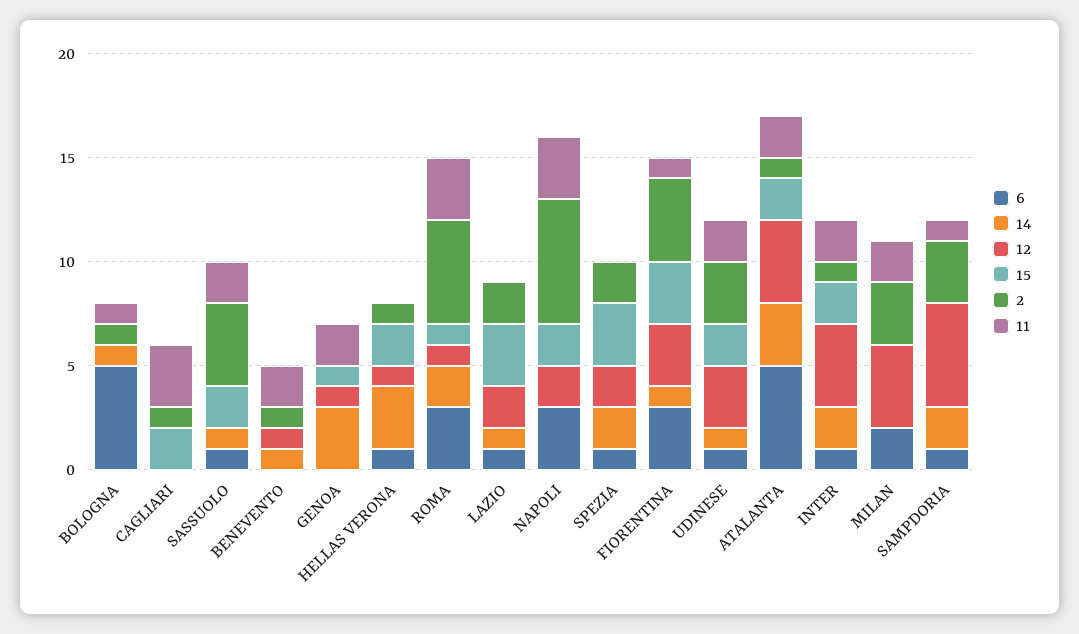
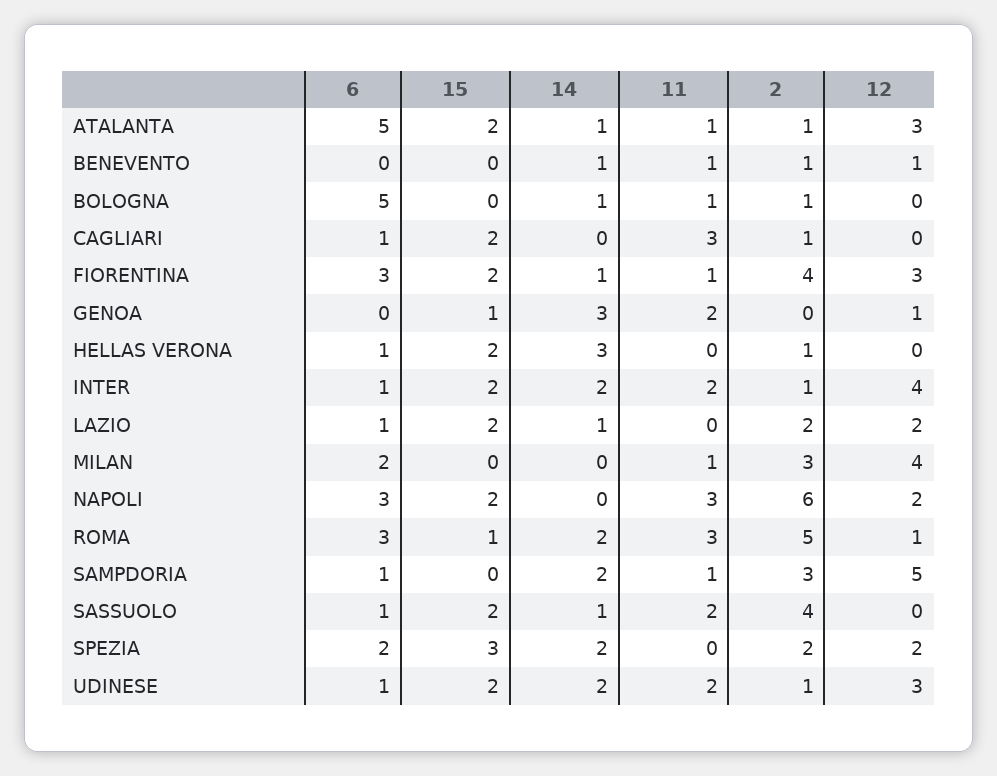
6, CAGLIARI: 0 -> 1
11, BENEVENTO: 2 -> 1
12, HELLAS VERONA: 1 -> 0
15, LAZIO: 3 -> 2
6, SPEZIA: 1 -> 2
15, FIORENTINA: 3 -> 2
14, UDINESE: 1 -> 2
2, UDINESE: 3 -> 1
14, ATALANTA: 3 -> 1
12, ATALANTA: 4 -> 3
11, ATALANTA: 2 -> 1
11, MILAN: 2 -> 1

